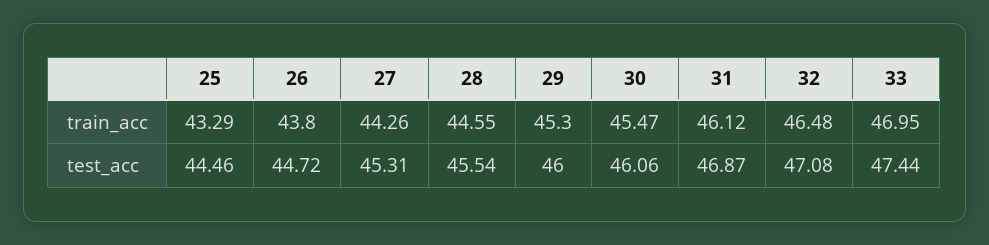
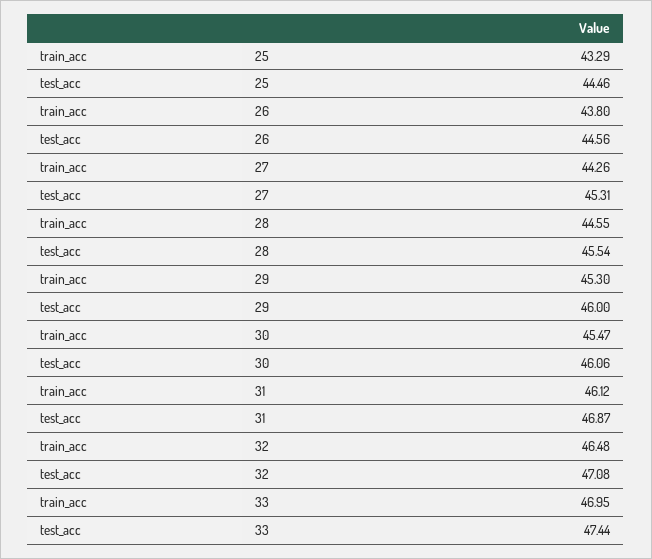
26, test_acc: 44.72 -> 44.56

